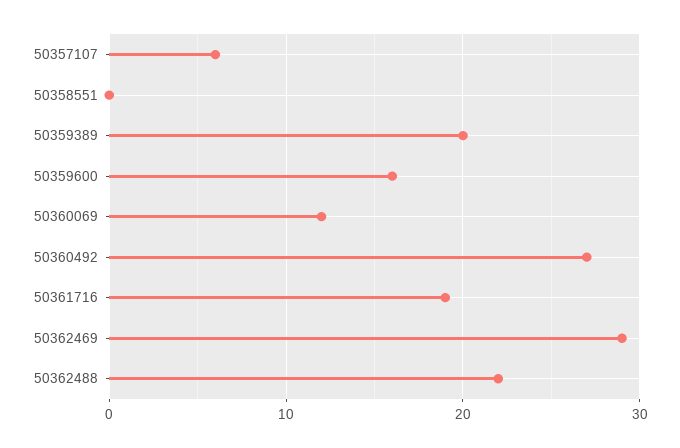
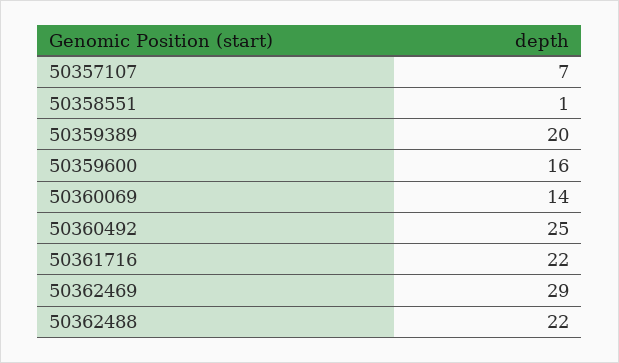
50357107: 6 -> 7
50358551: 0 -> 1
50360069: 12 -> 14
50360492: 27 -> 25
50361716: 19 -> 22

